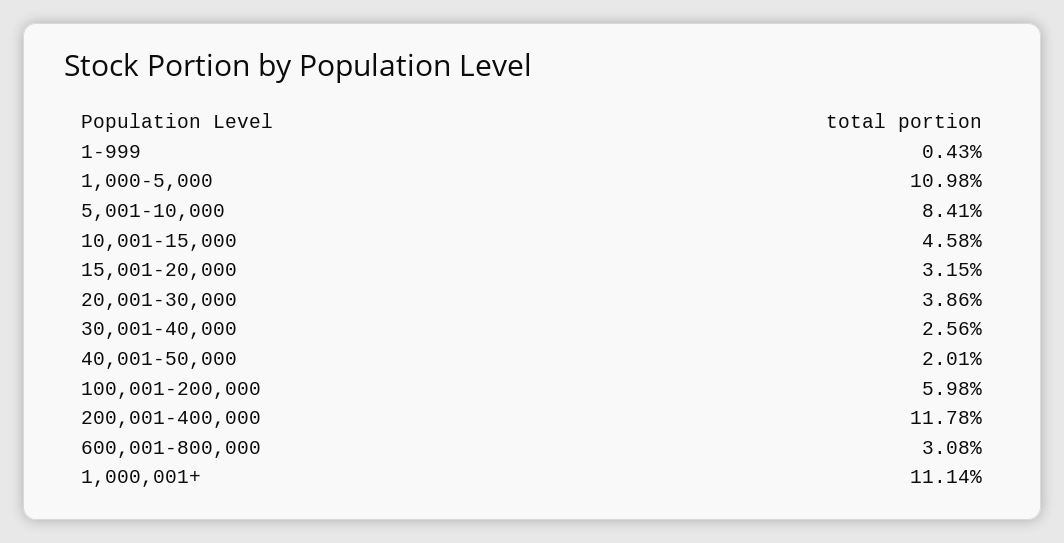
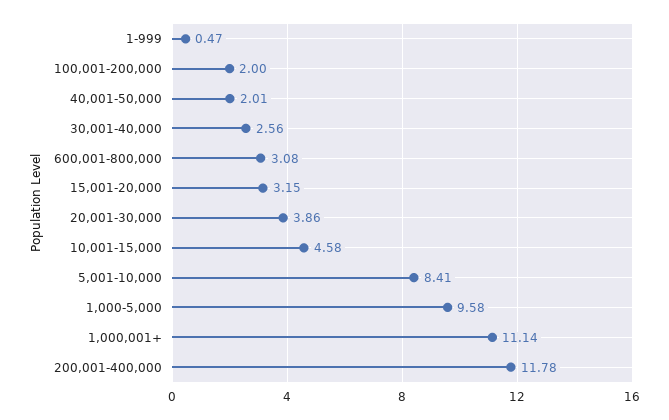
1-999: 0.43 -> 0.47
1,000-5,000: 10.98 -> 9.58
100,001-200,000: 5.98 -> 2

